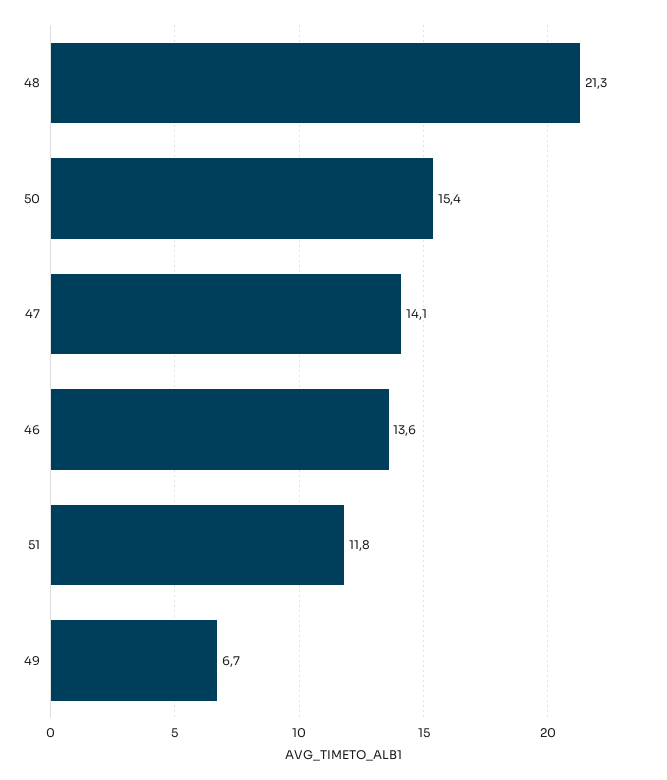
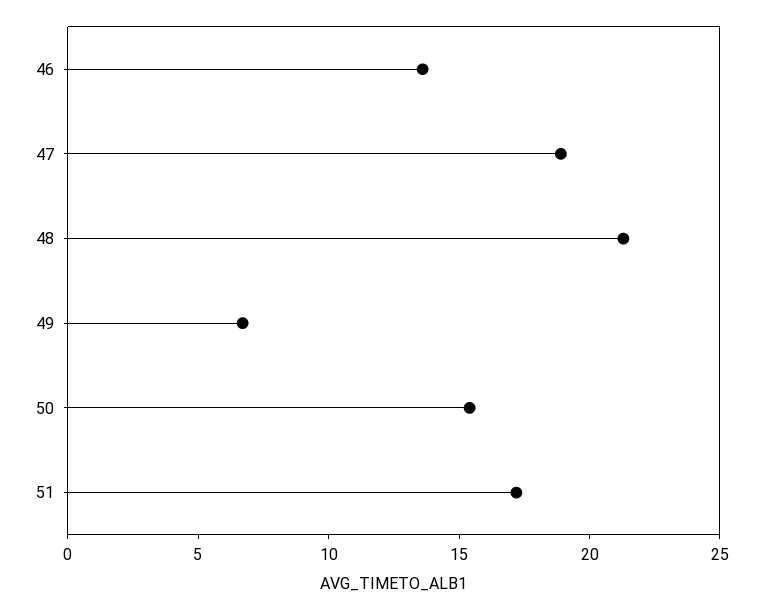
47: 14.1 -> 19
51: 11.8 -> 17

